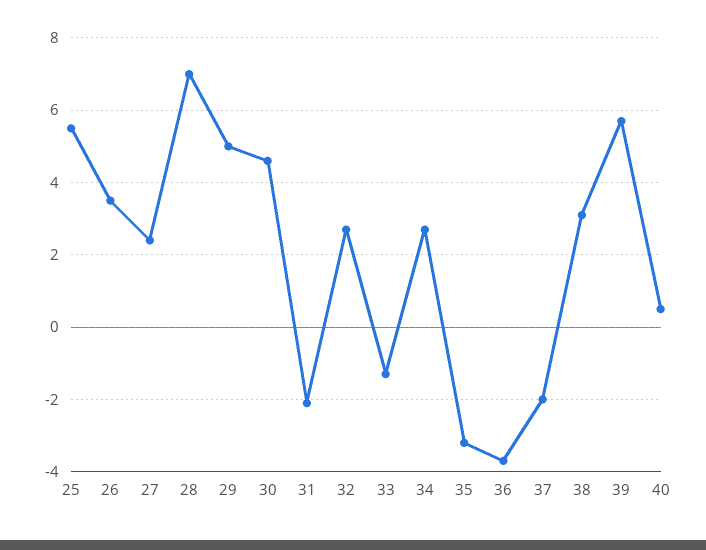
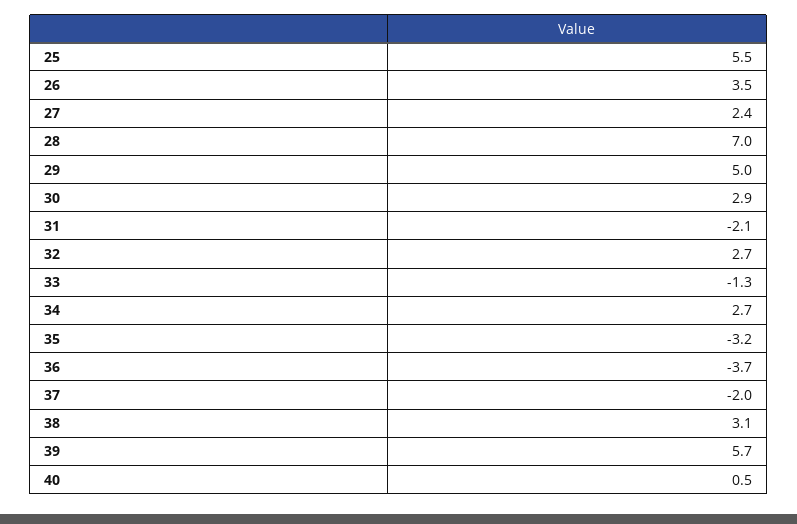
30: 4.5 -> 2.9

